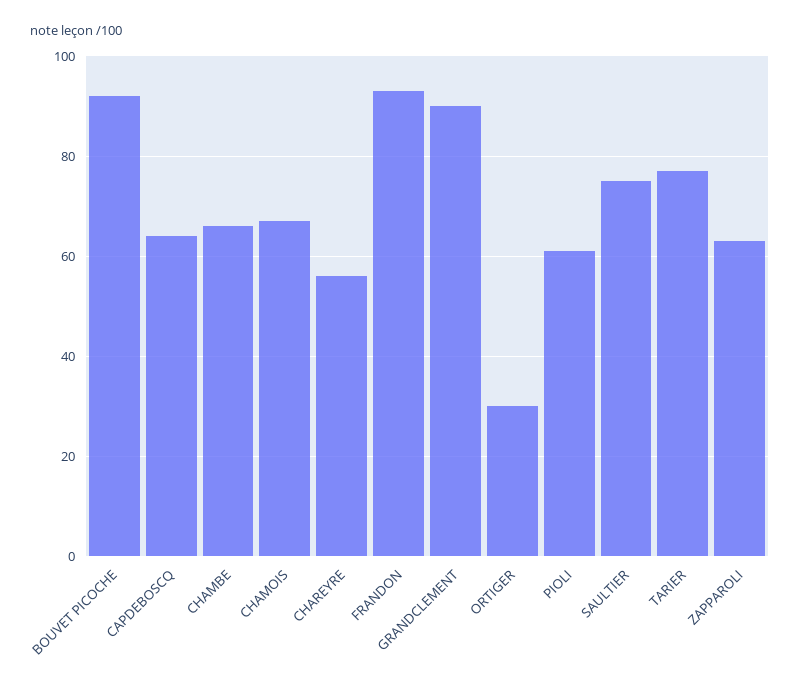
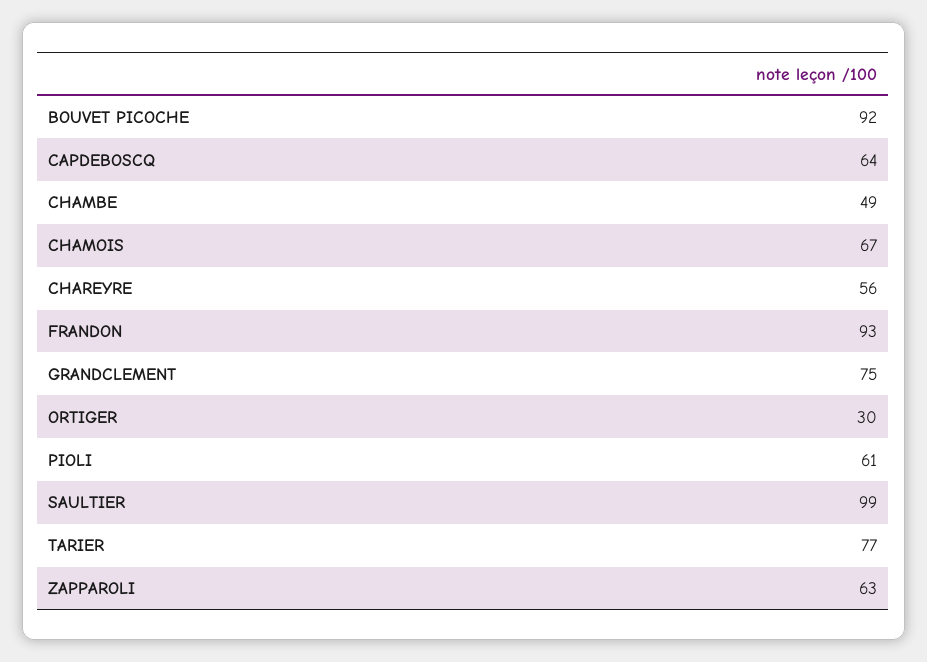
CHAMBE: 65 -> 49
GRANDCLEMENT: 90 -> 75
SAULTIER: 75 -> 99

